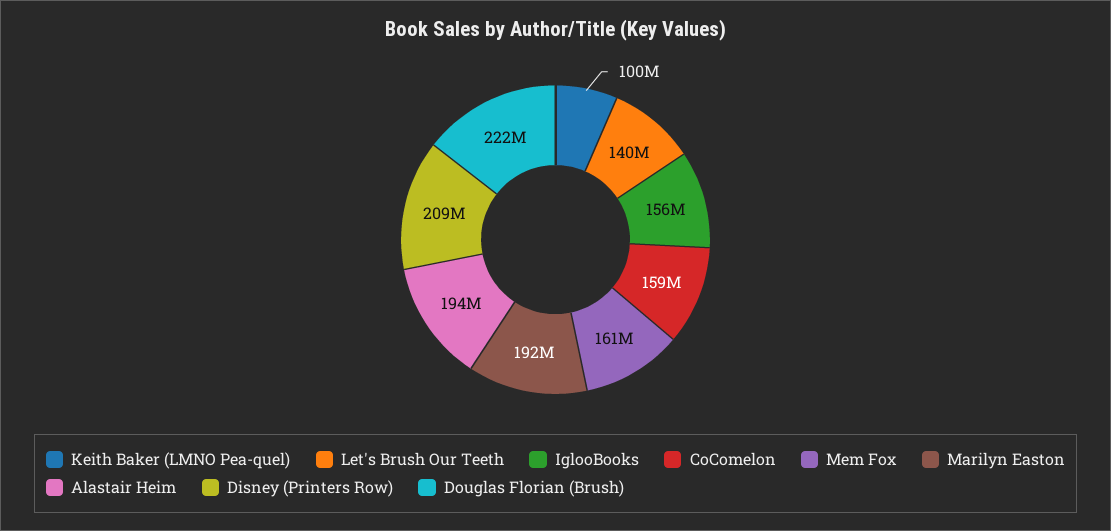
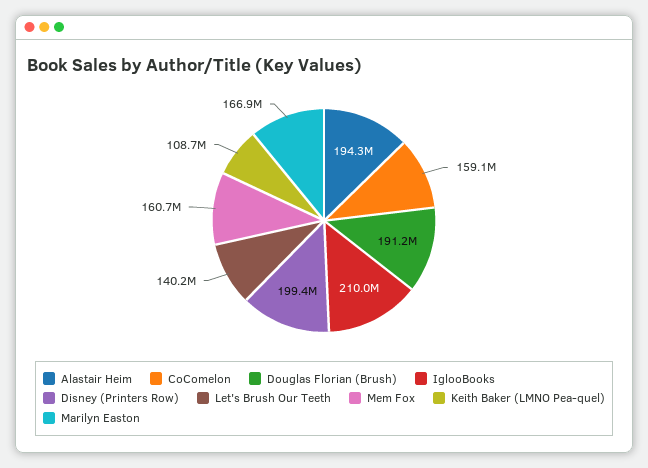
Keith Baker (LMNO Pea-quel): 100000000 -> 108700000
IglooBooks: 156000000 -> 210000000
Marilyn Easton: 192000000 -> 166900000
Disney (Printers Row): 209000000 -> 199400000
Douglas Florian (Brush): 222000000 -> 191200000

